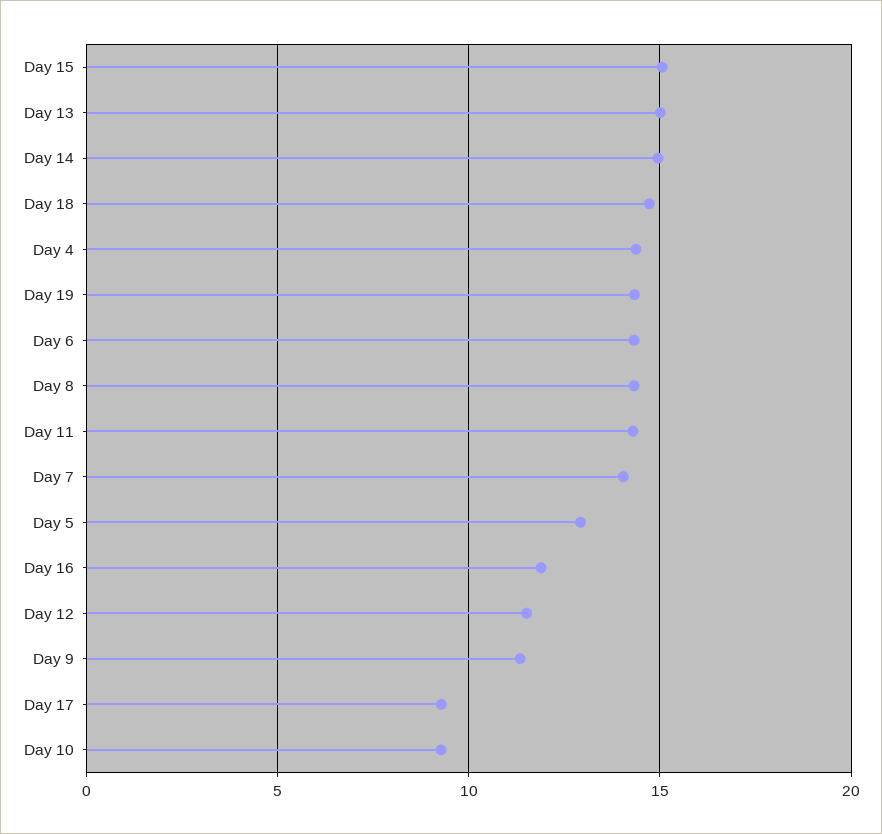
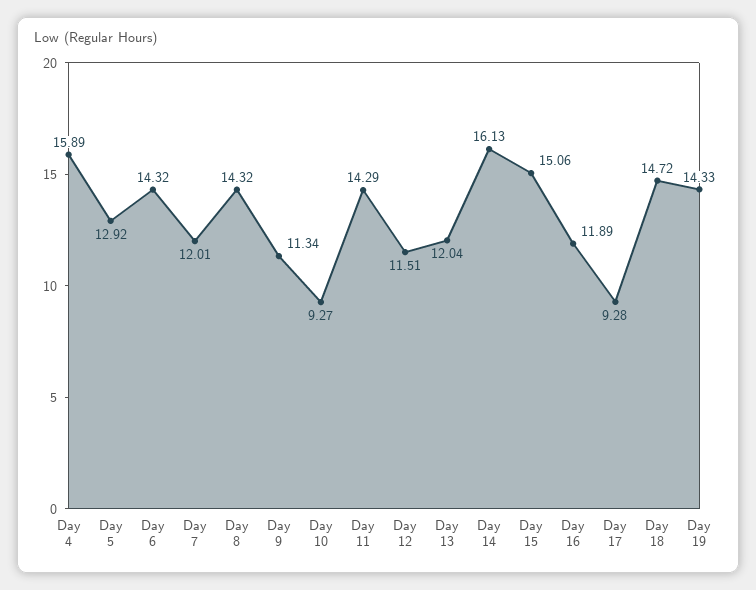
Day 13: 15 -> 12.04
Day 14: 15 -> 16.13
Day 4: 14.5 -> 15.89
Day 7: 14 -> 12.01

